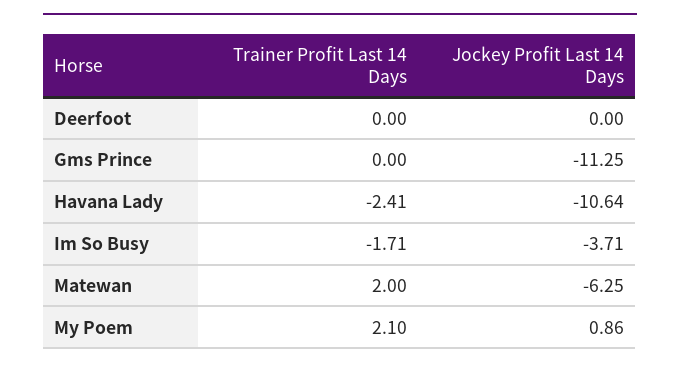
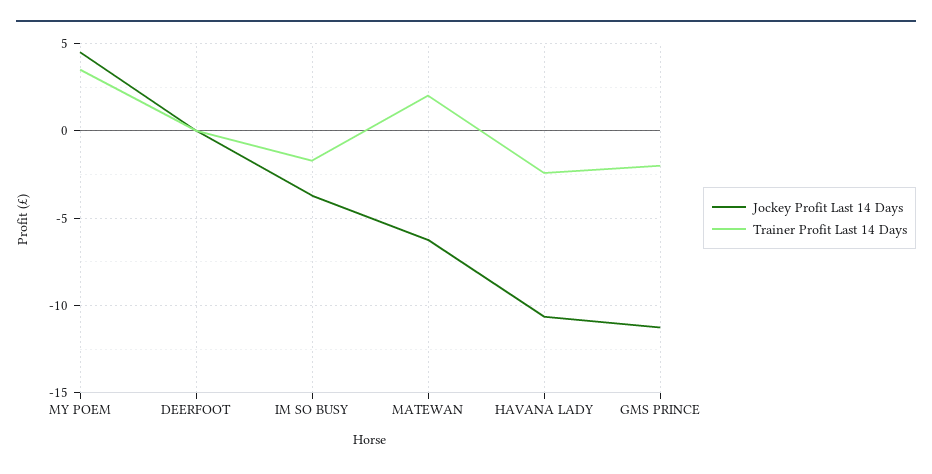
Trainer Profit Last 14 Days, Gms Prince: 0 -> -2
Trainer Profit Last 14 Days, My Poem: 2.1 -> 3.5
Jockey Profit Last 14 Days, My Poem: 0.86 -> 4.5

